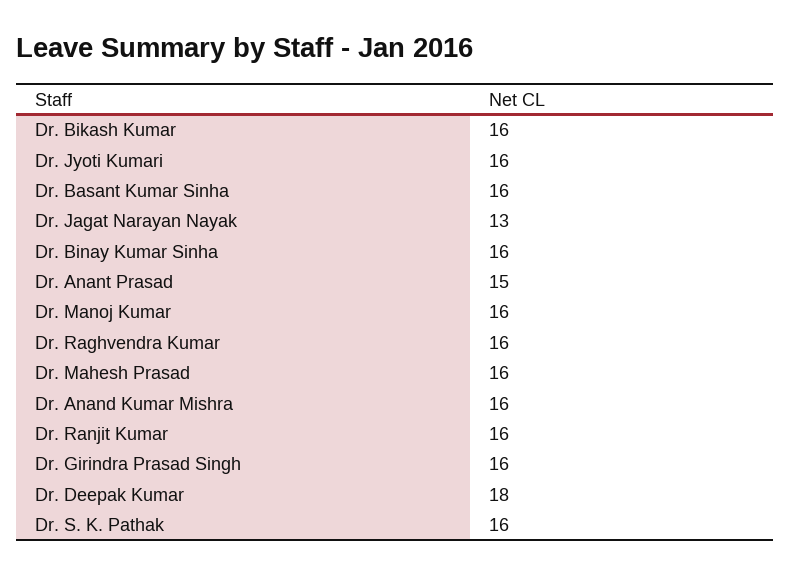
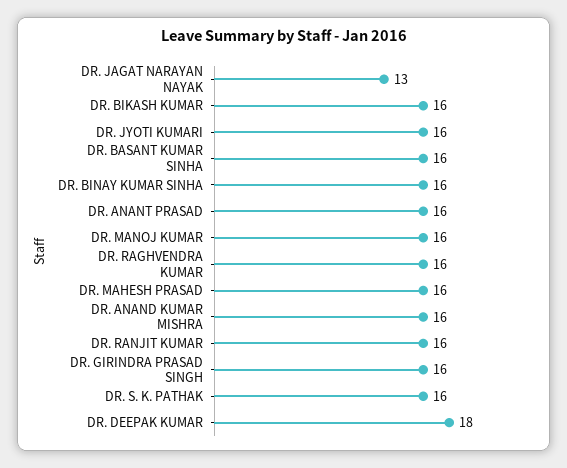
Dr. Anant Prasad: 15 -> 16

